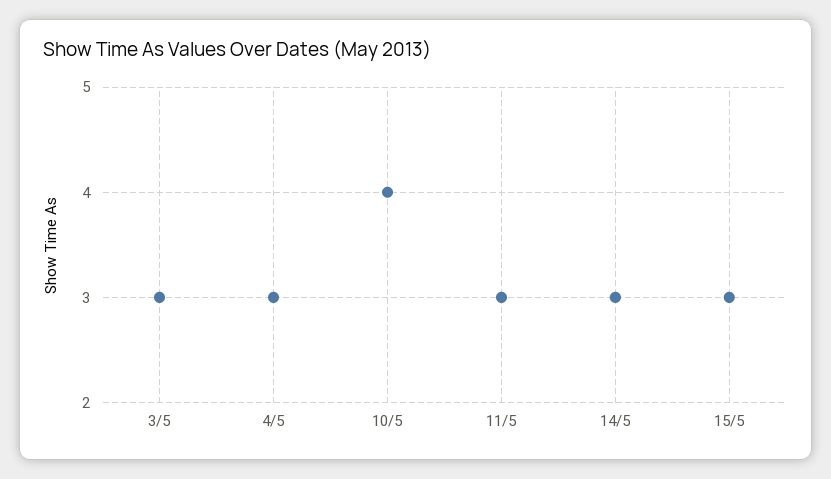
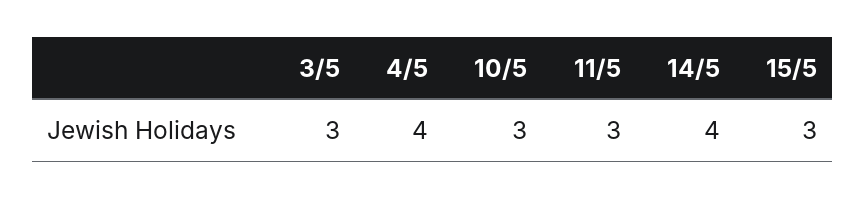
4/5: 3 -> 4
10/5: 4 -> 3
14/5: 3 -> 4

